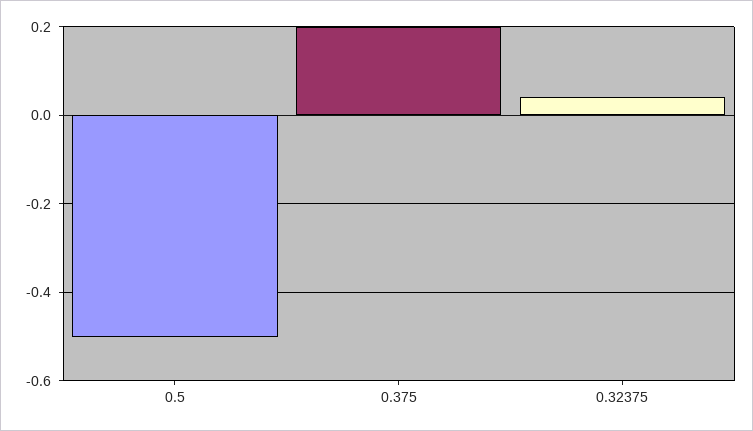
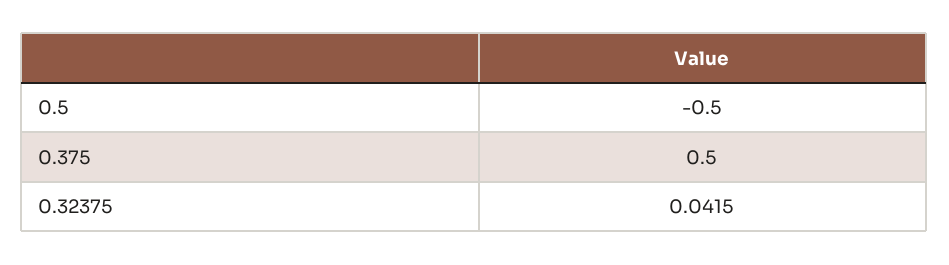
0.375: 0.2 -> 0.5

